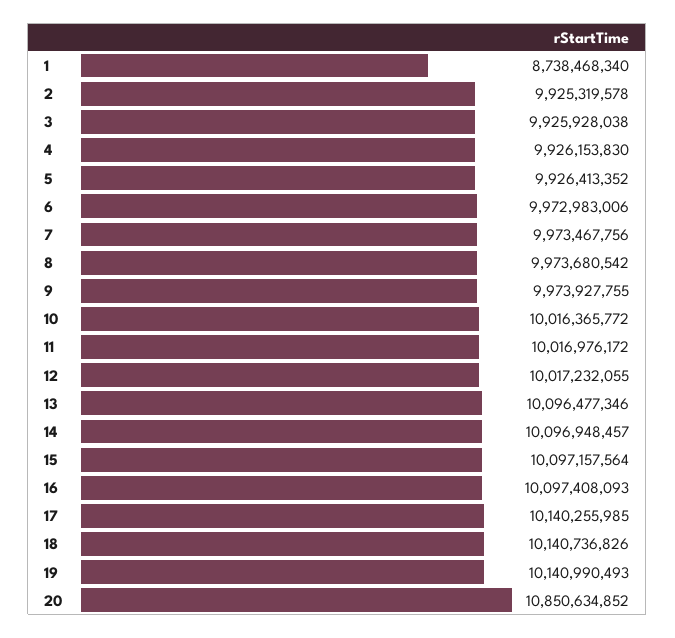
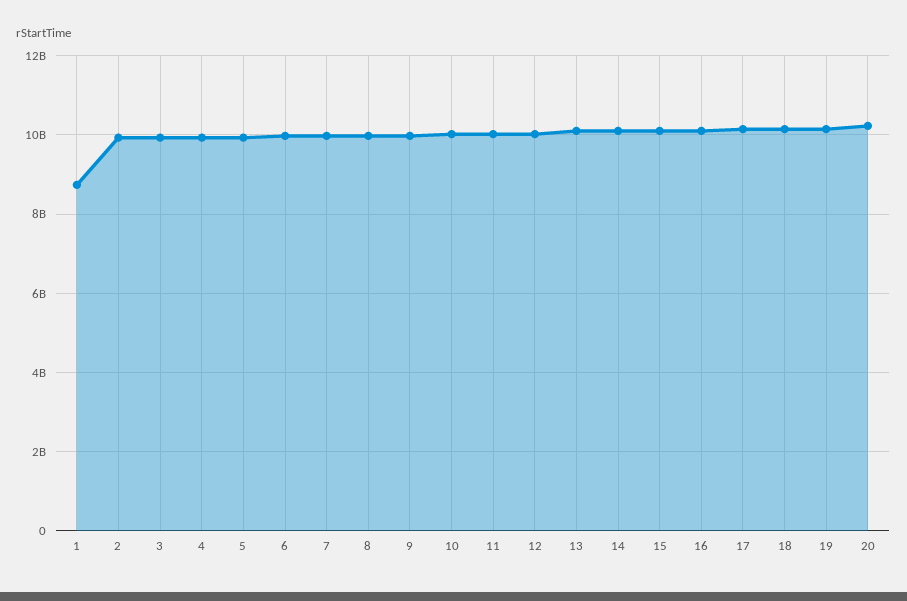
20: 10850634852 -> 10200000000

